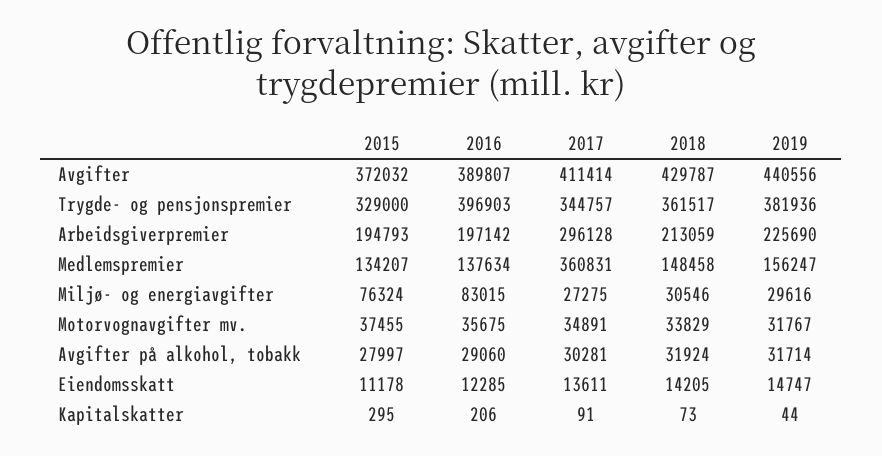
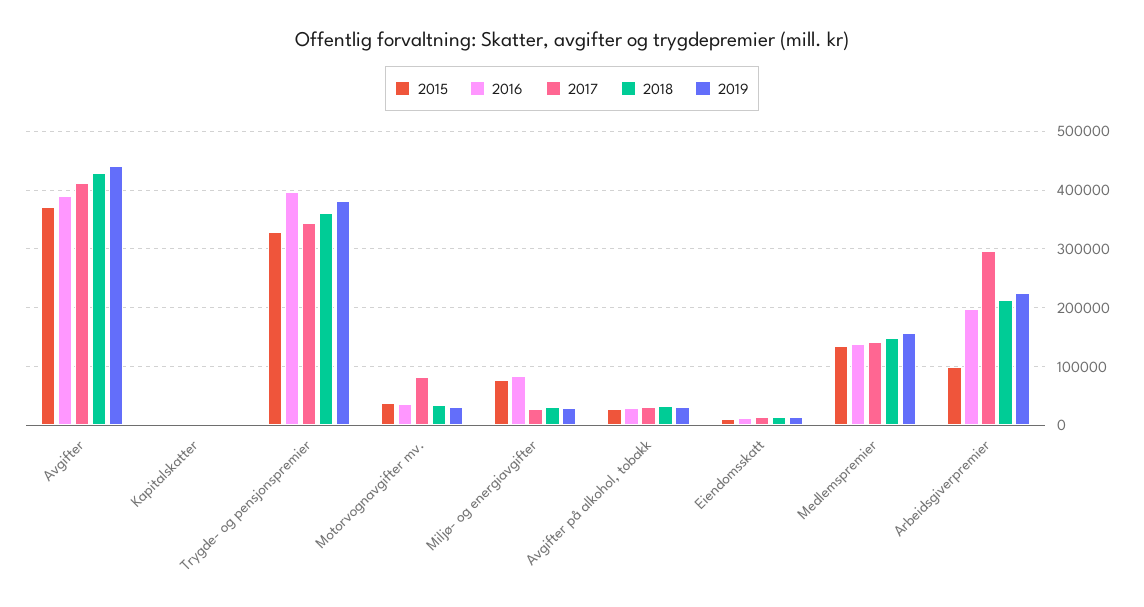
2015, Arbeidsgiverpremier: 194793 -> 100000
2017, Medlemspremier: 360831 -> 140000
2017, Motorvognavgifter mv.: 34891 -> 80000

